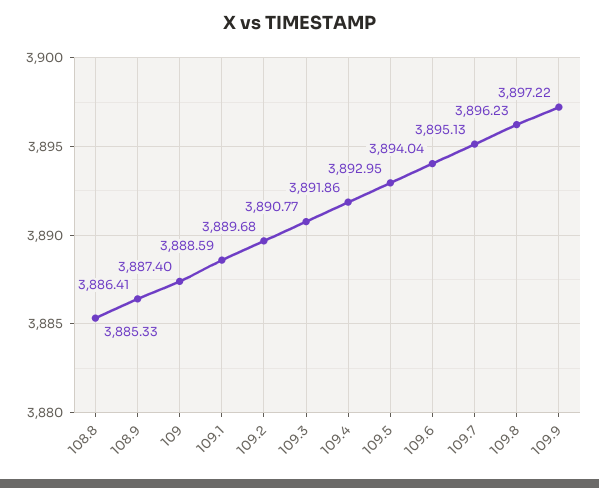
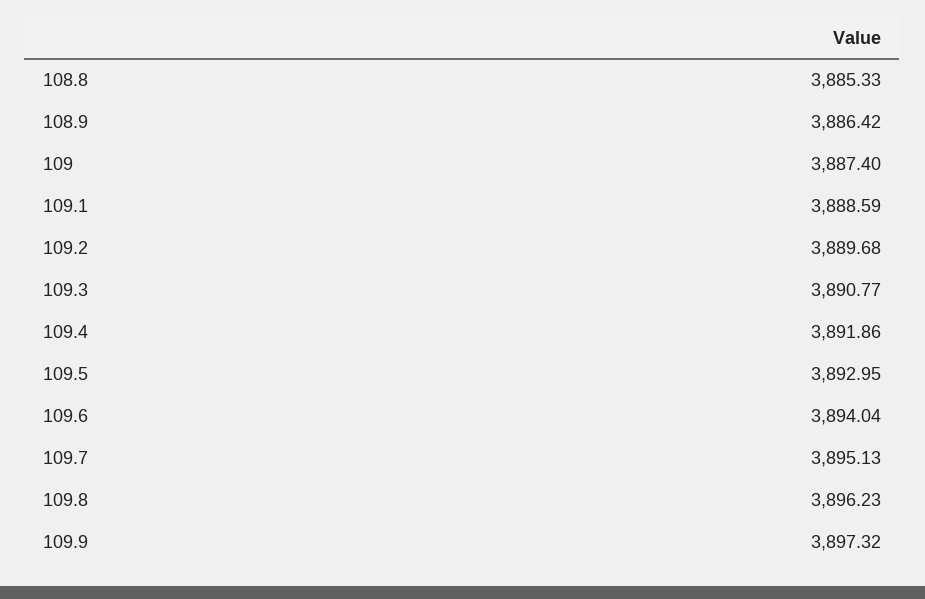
108.9: 3886.41 -> 3886.42
109.9: 3897.22 -> 3897.32

